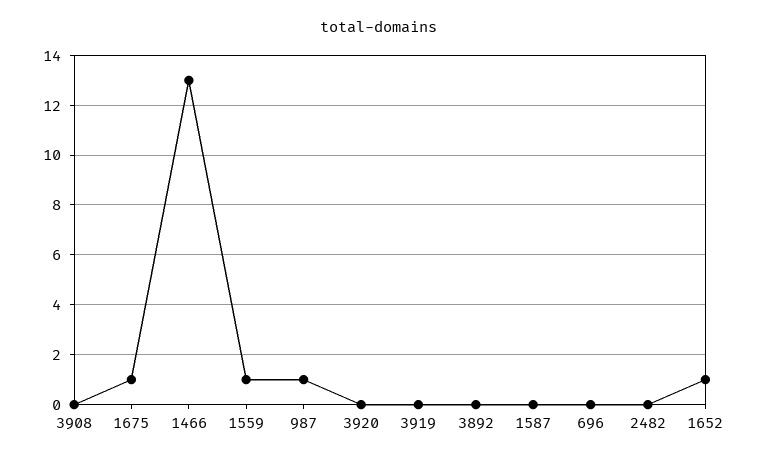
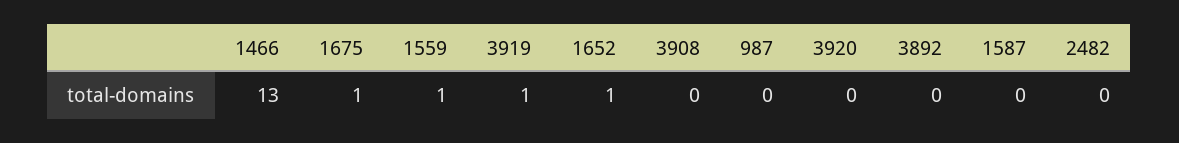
987: 1 -> 0
3919: 0 -> 1
696: 0 -> none

